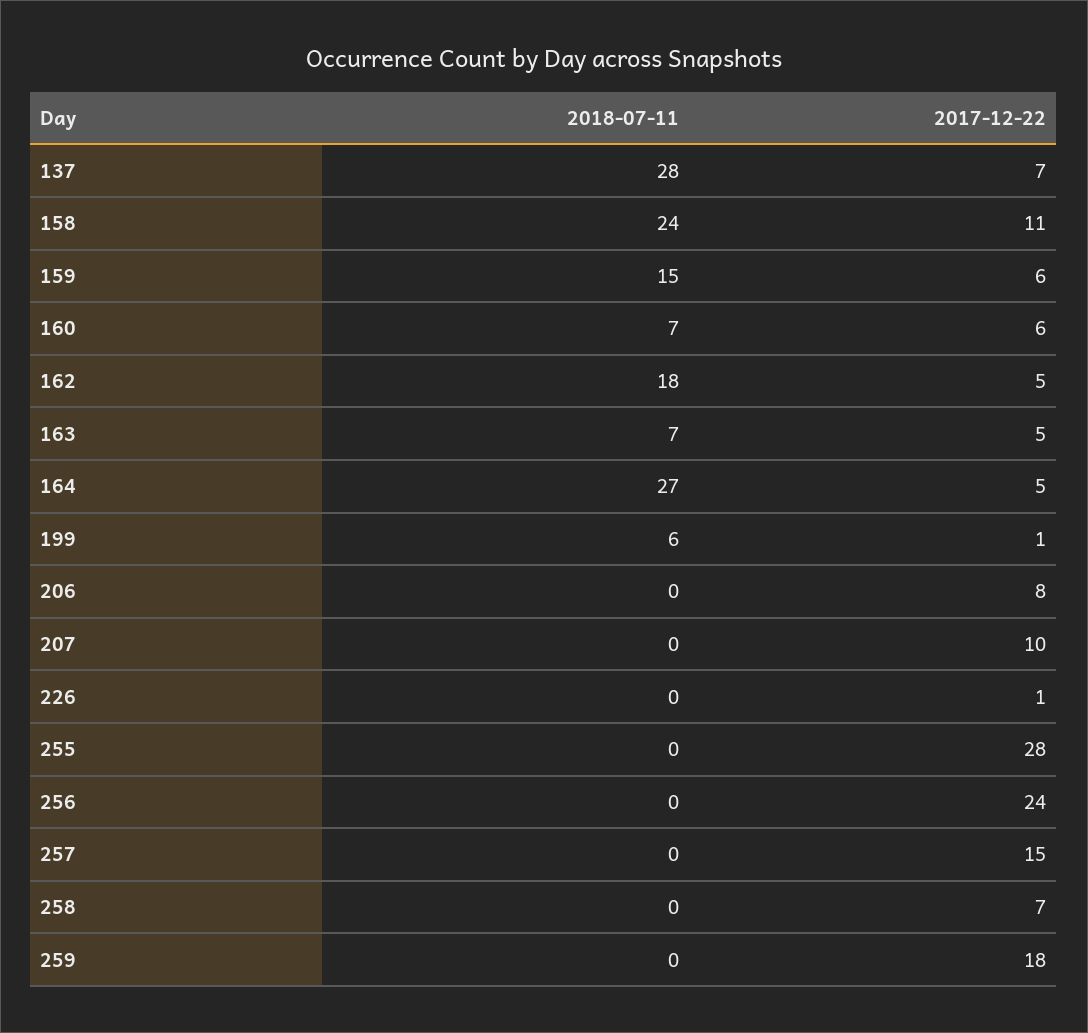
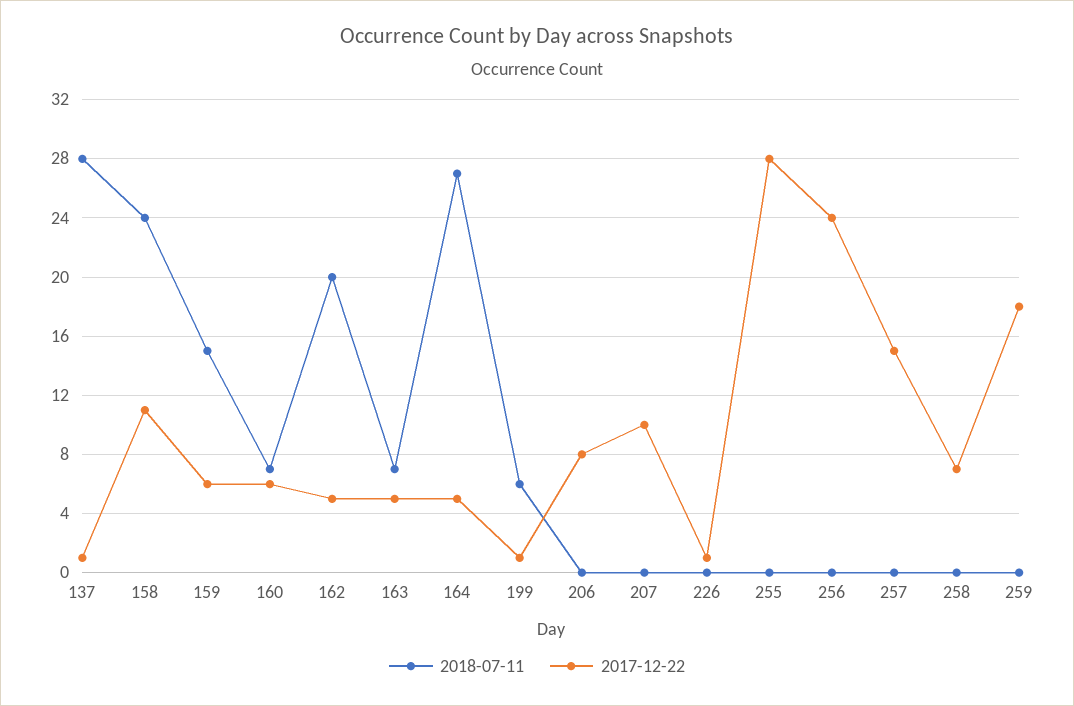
2017-12-22, 137: 7 -> 1
2018-07-11, 162: 18 -> 20

